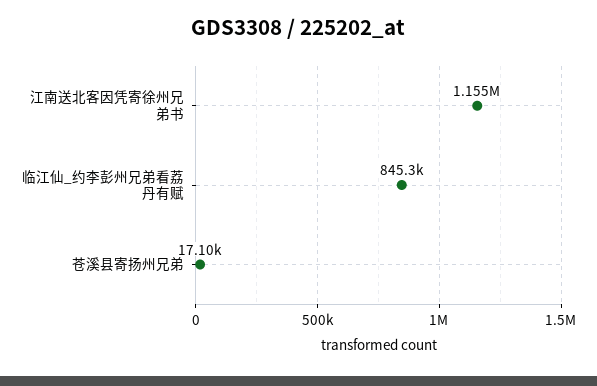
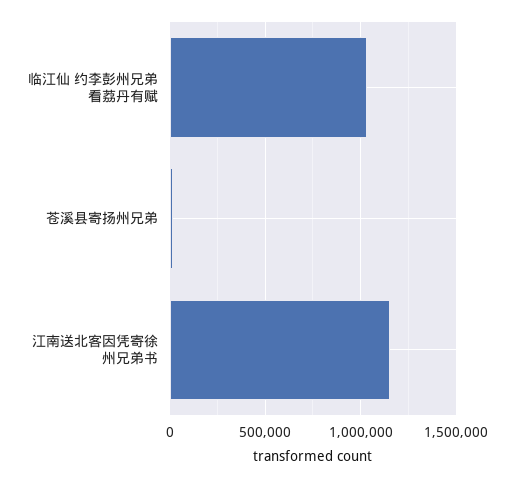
临江仙_约李彭州兄弟看荔丹有赋: 845300 -> 1050000

